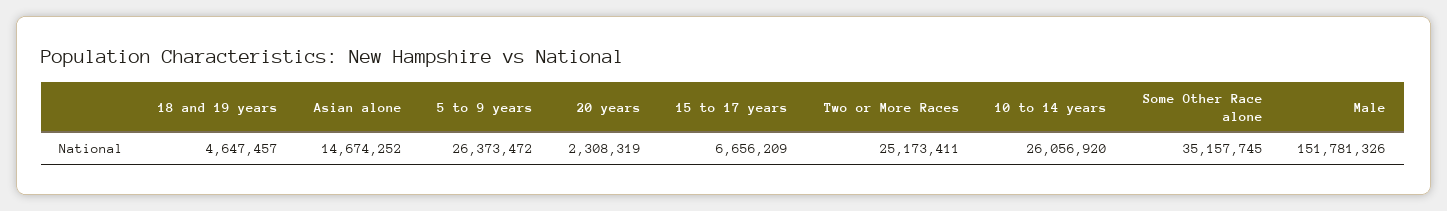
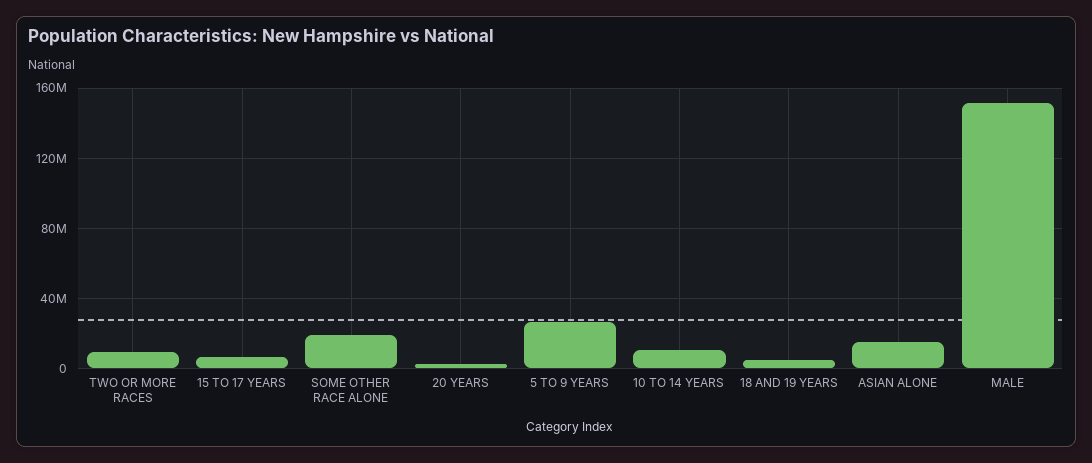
Two or More Races: 25173411 -> 10000000
10 to 14 years: 26056920 -> 10000000
Some Other Race alone: 35157745 -> 20000000

